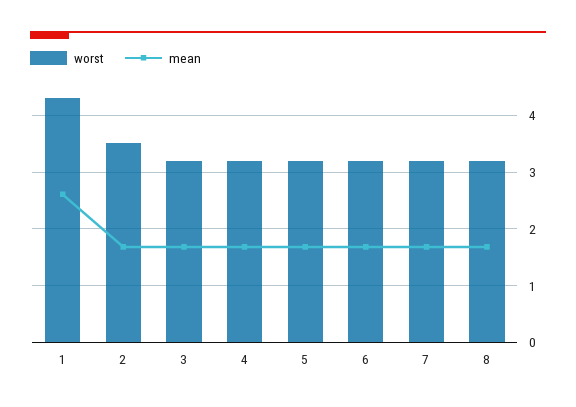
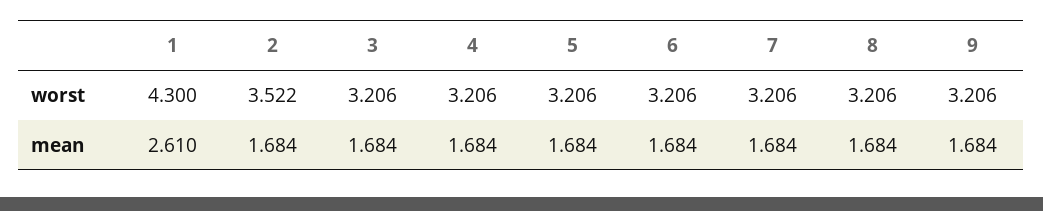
worst, 9: none -> 3.206
mean, 9: none -> 1.684

